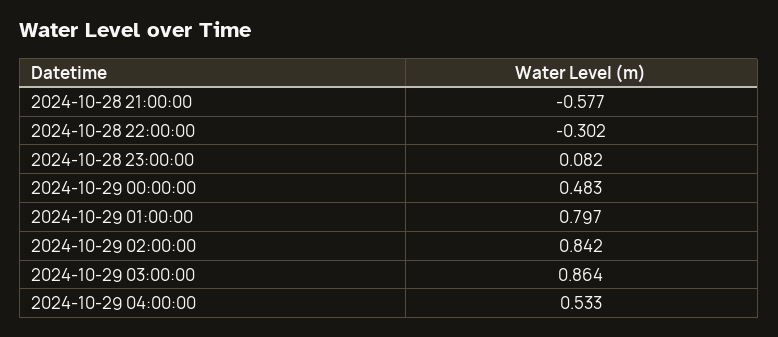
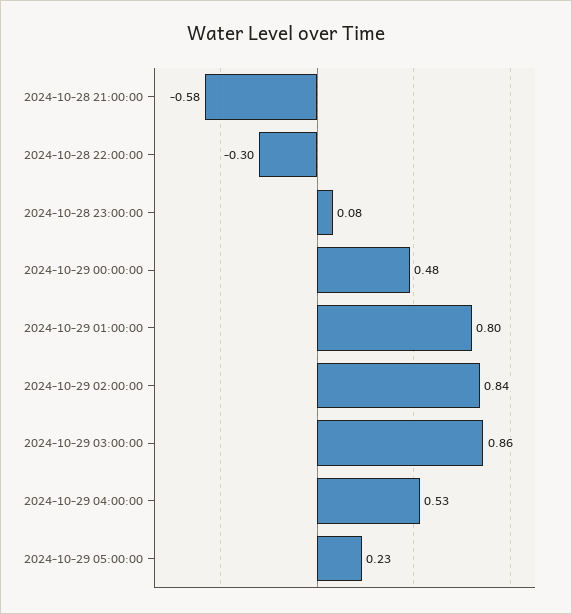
2024-10-29 05:00:00: none -> 0.23

